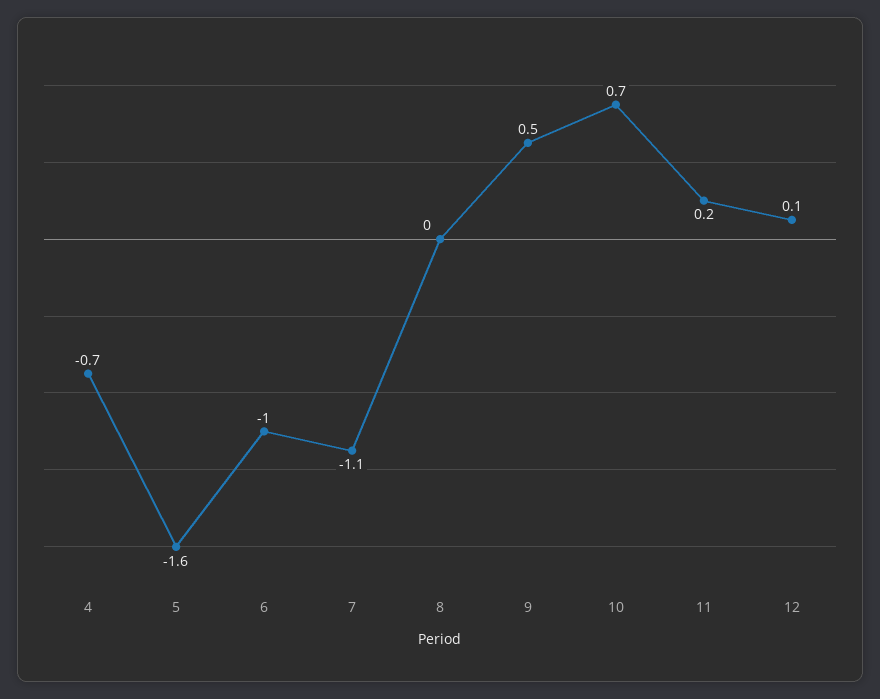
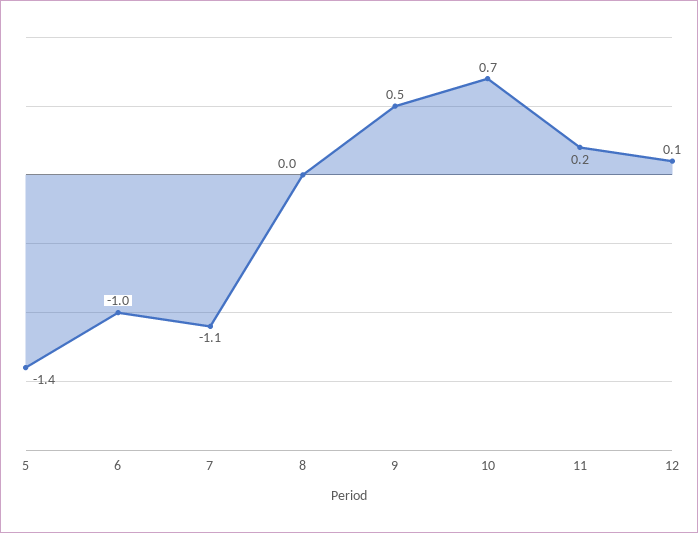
4: -0.7 -> none
5: -1.6 -> -1.4

